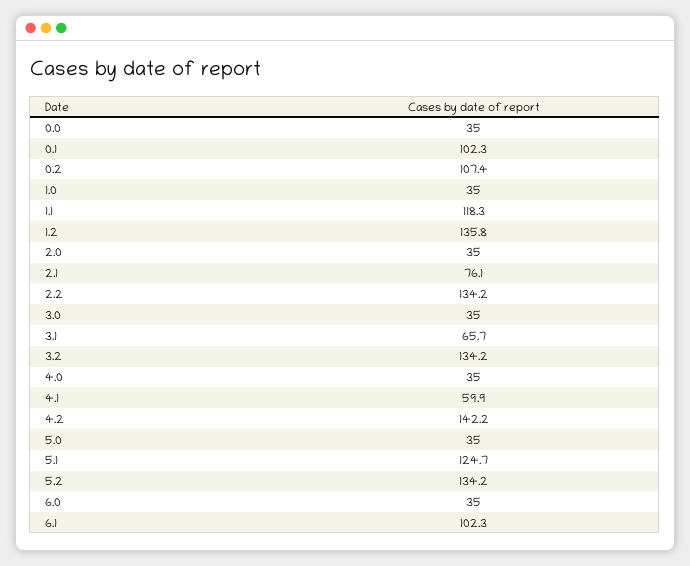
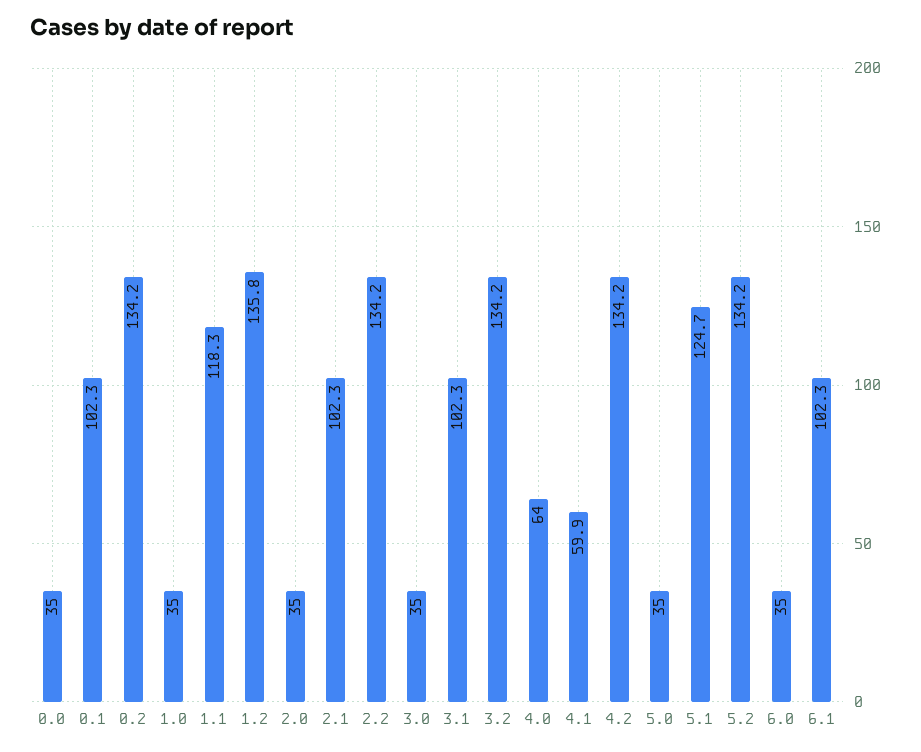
0.2: 107.4 -> 134.2
2.1: 76.1 -> 102.3
3.1: 65.7 -> 102.3
4.0: 35 -> 64
4.2: 142.2 -> 134.2

